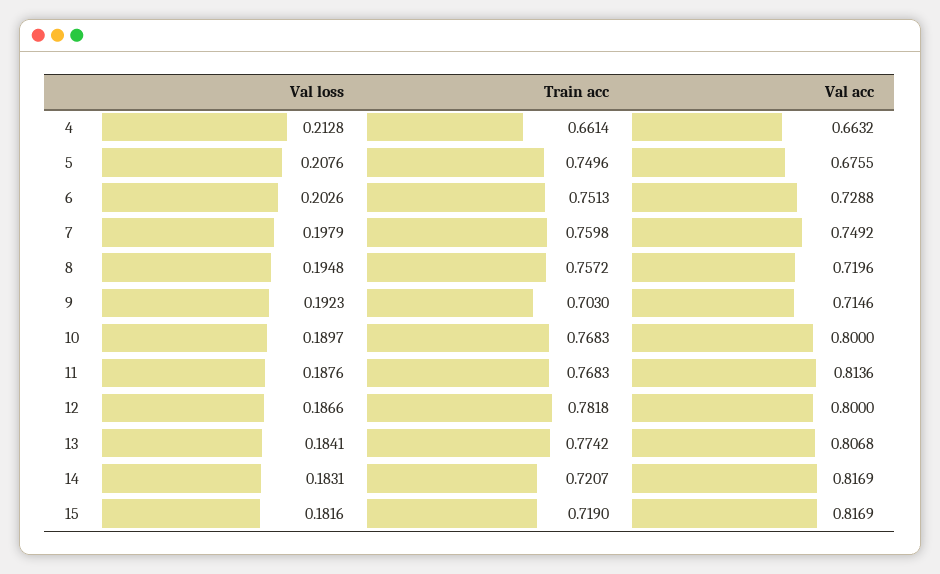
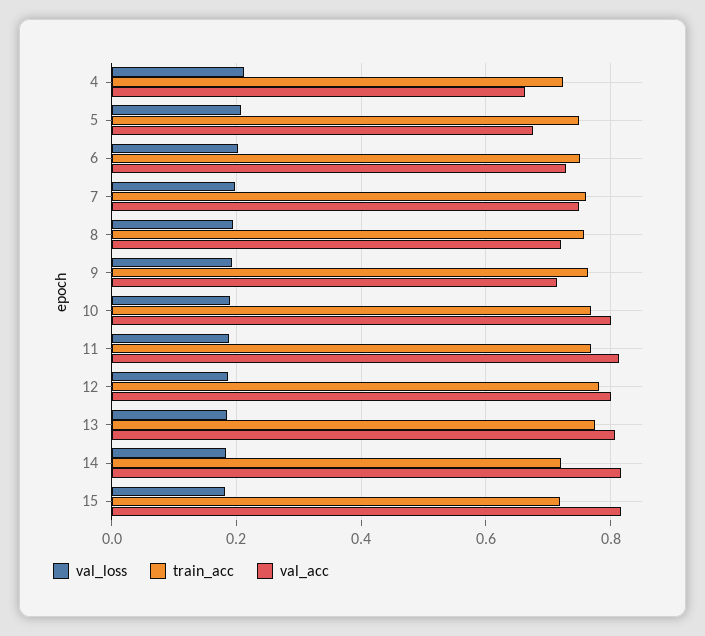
Train acc, 4: 0.6614 -> 0.72
Train acc, 9: 0.703 -> 0.76

